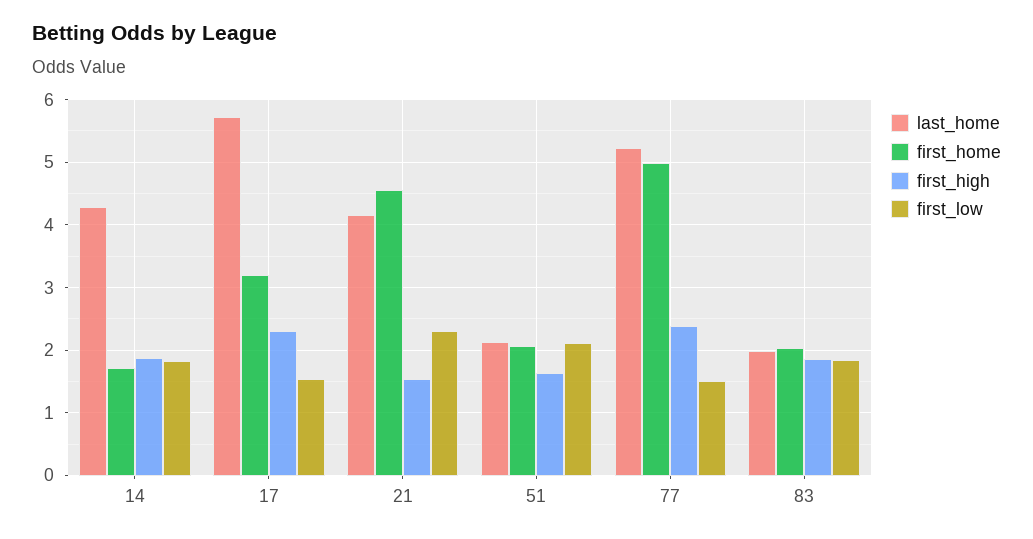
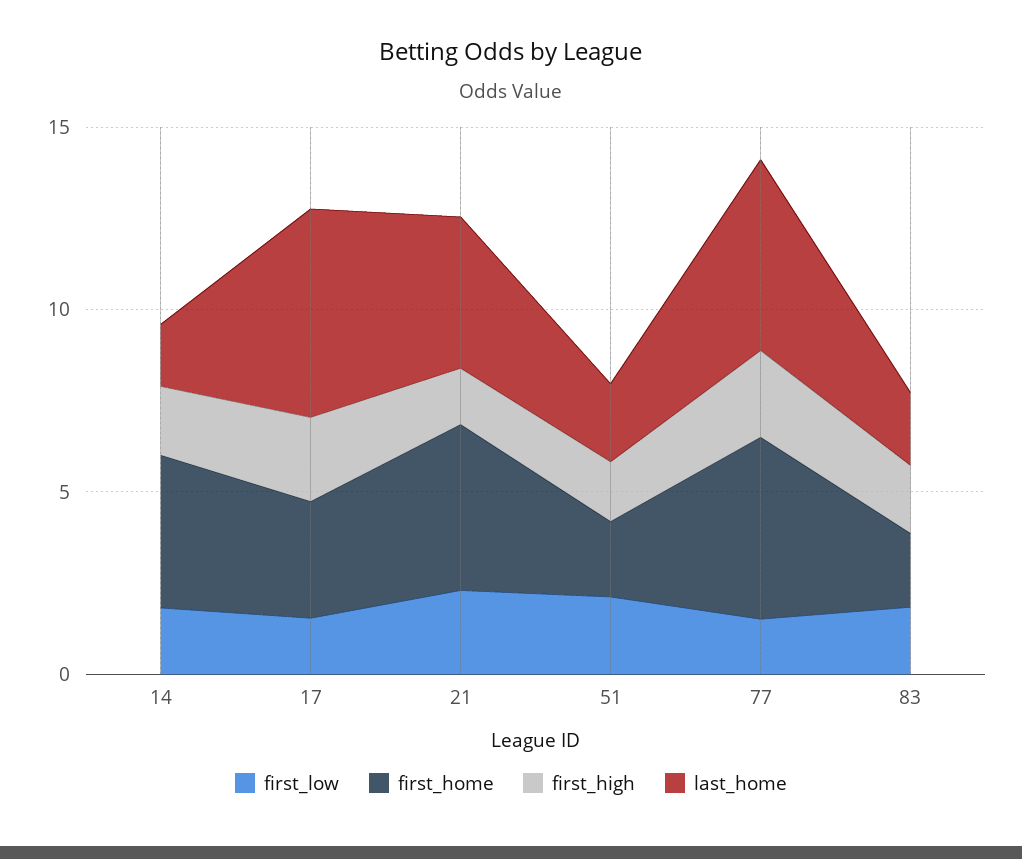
last_home, 14: 4.3 -> 2
first_home, 14: 1.7 -> 4

